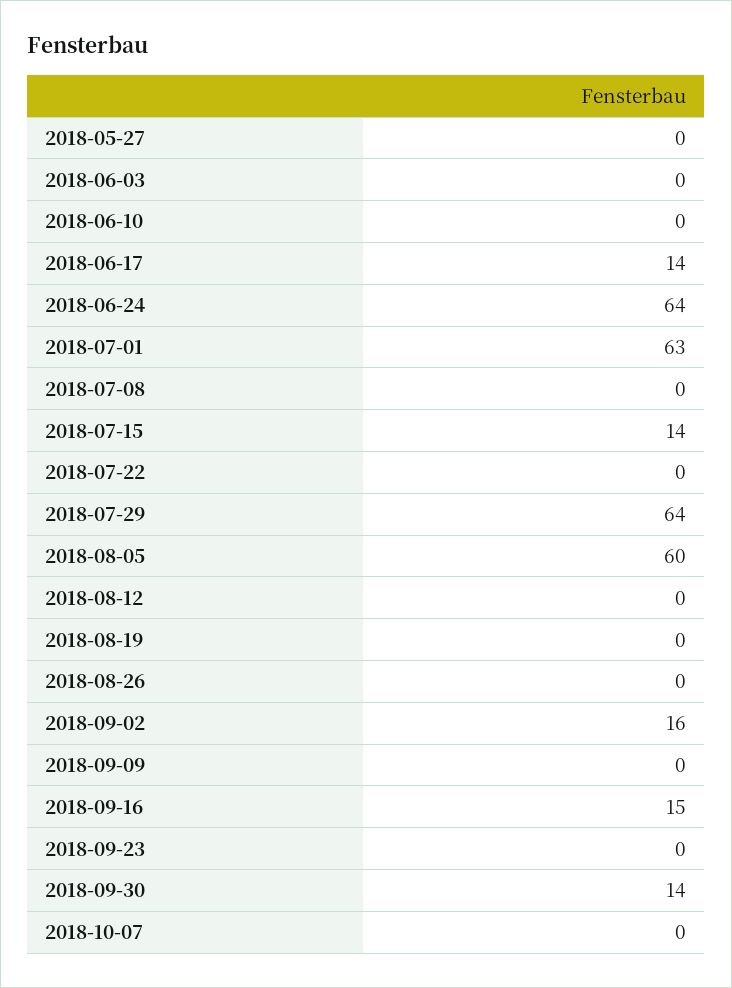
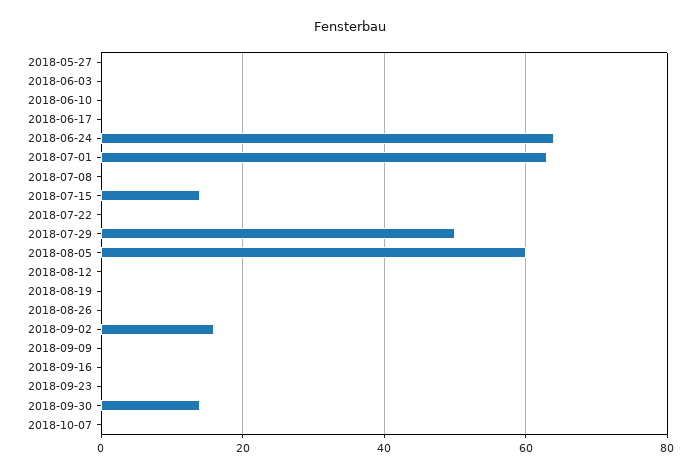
2018-06-17: 14 -> 0
2018-07-29: 64 -> 50
2018-09-16: 15 -> 0

